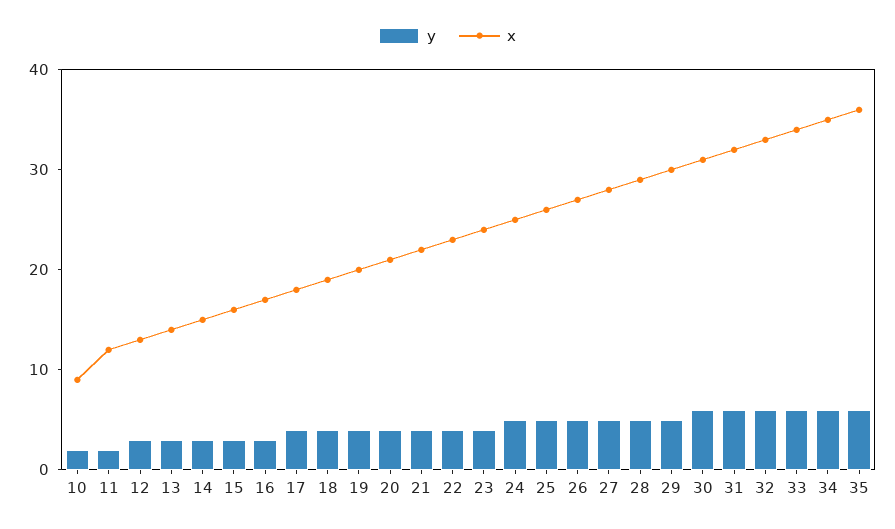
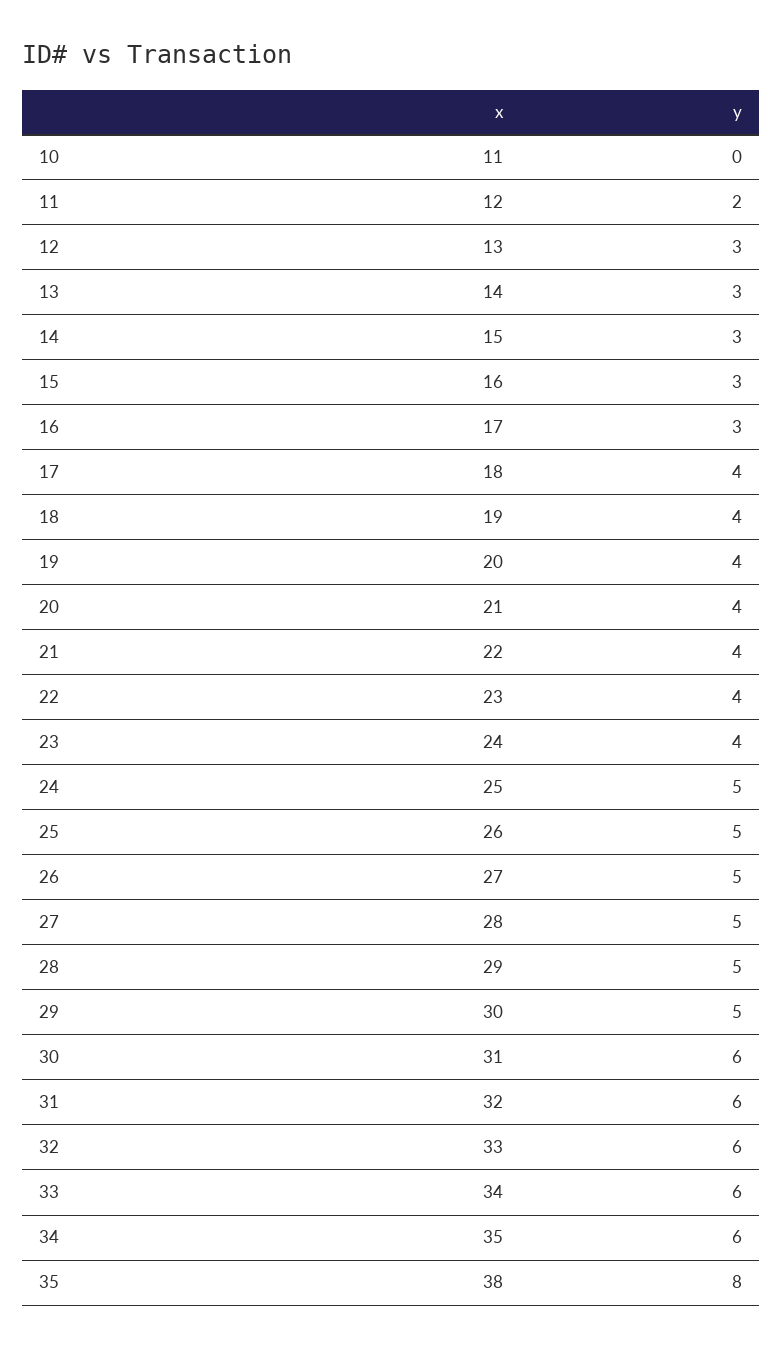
y, 10: 2 -> 0
x, 10: 9 -> 11
y, 35: 6 -> 8
x, 35: 36 -> 38

